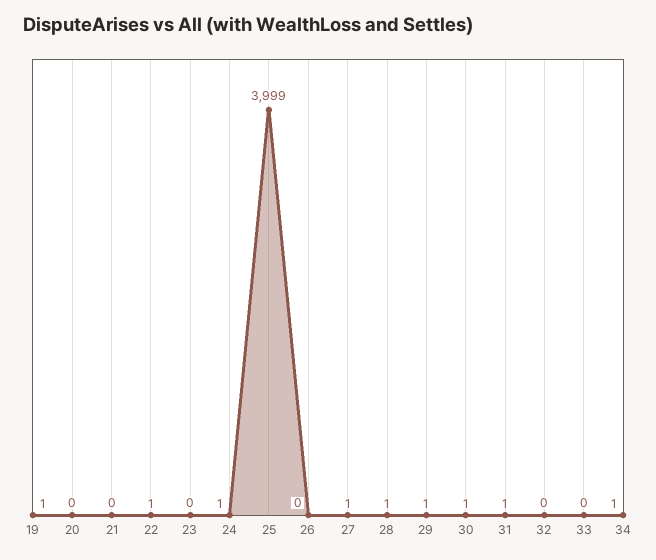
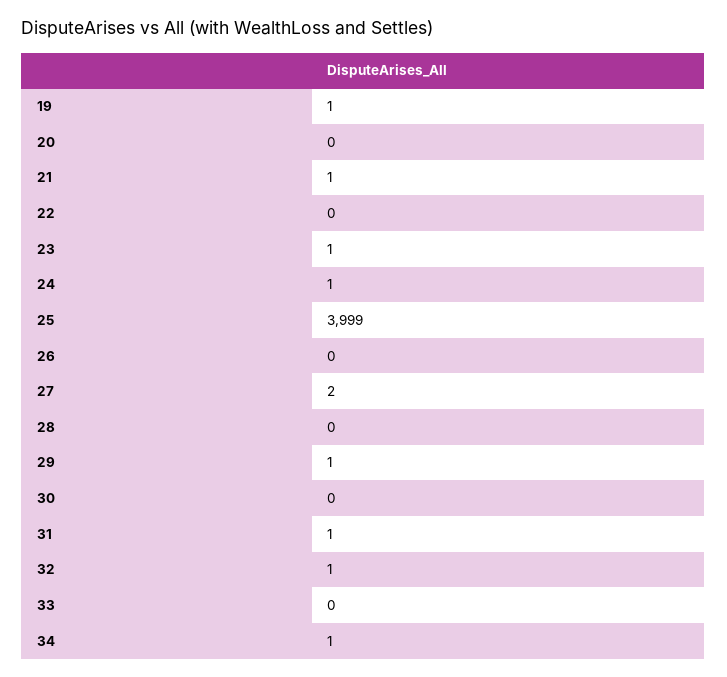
21: 0 -> 1
22: 1 -> 0
23: 0 -> 1
27: 1 -> 2
28: 1 -> 0
30: 1 -> 0
32: 0 -> 1

